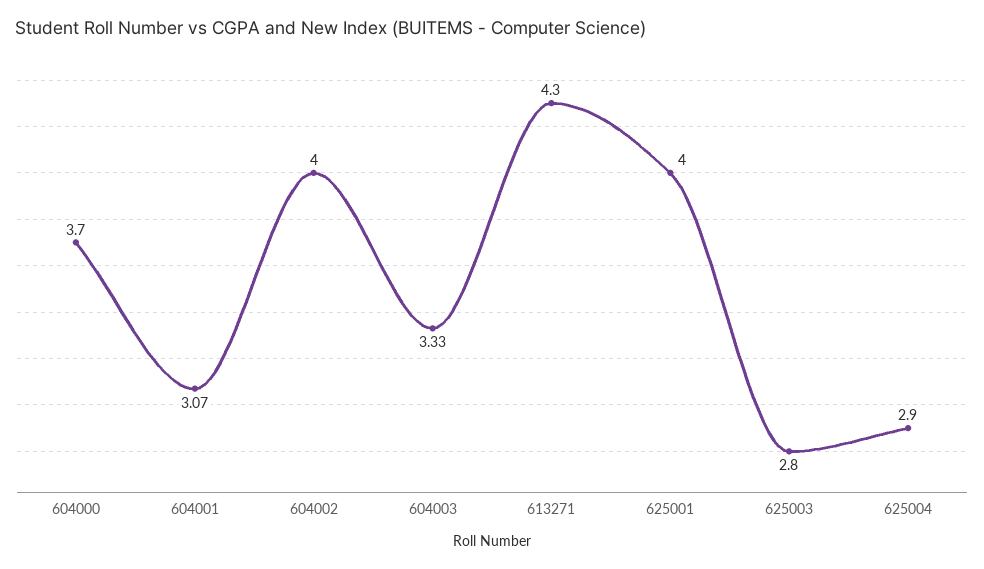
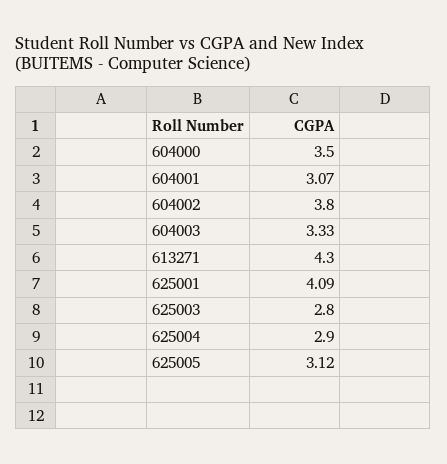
604000: 3.7 -> 3.5
604002: 4 -> 3.8
625001: 4 -> 4.09
625005: none -> 3.12

